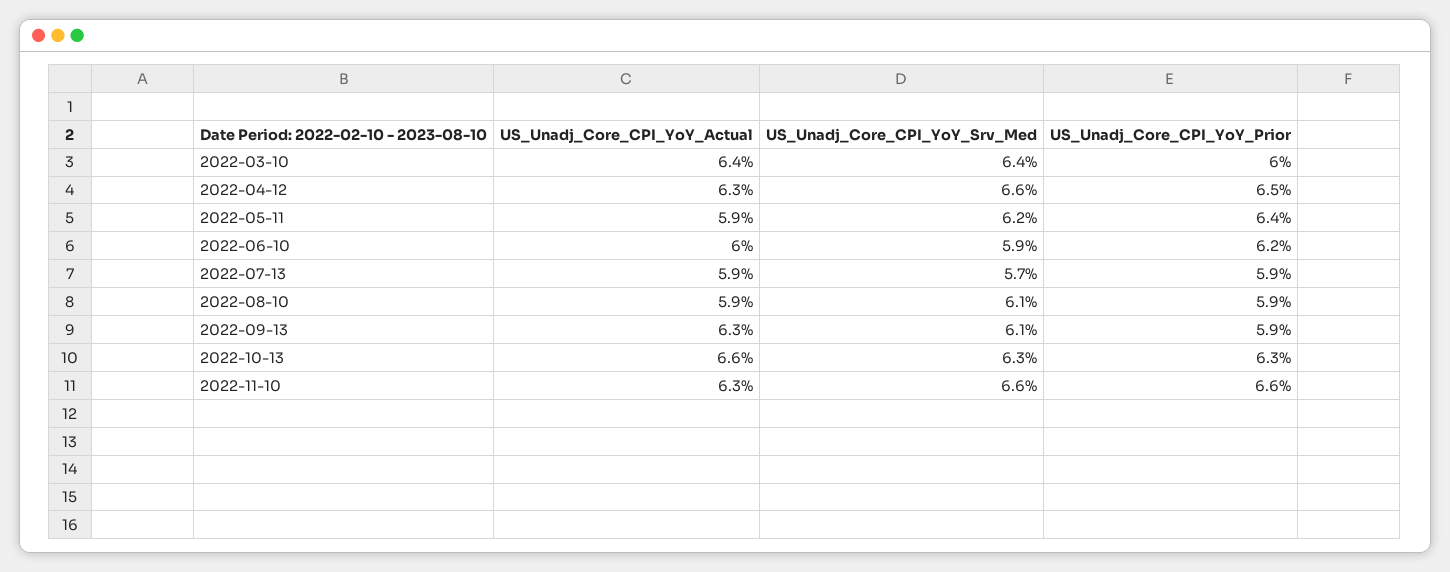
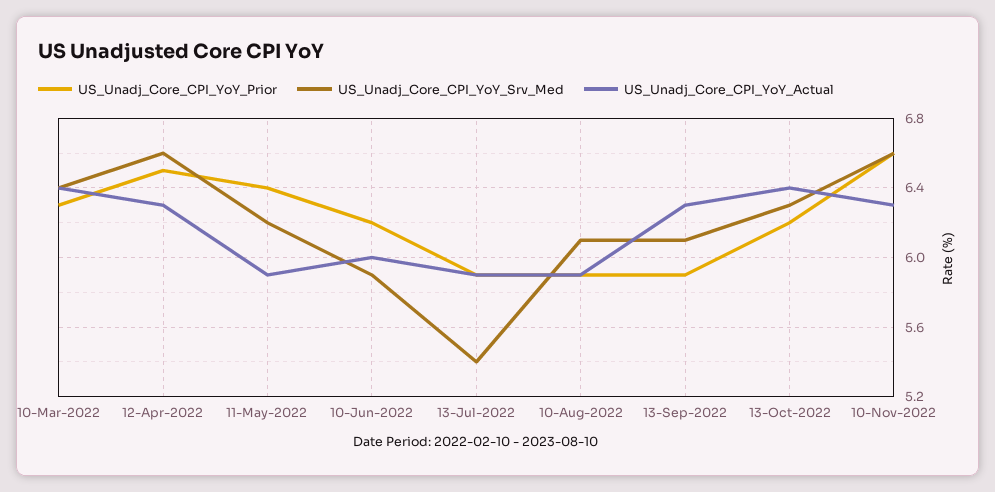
US_Unadj_Core_CPI_YoY_Prior, 2022-03-10: 6 -> 6.3
US_Unadj_Core_CPI_YoY_Srv_Med, 2022-07-13: 5.7 -> 5.4
US_Unadj_Core_CPI_YoY_Actual, 2022-10-13: 6.6 -> 6.4
US_Unadj_Core_CPI_YoY_Prior, 2022-10-13: 6.3 -> 6.2

